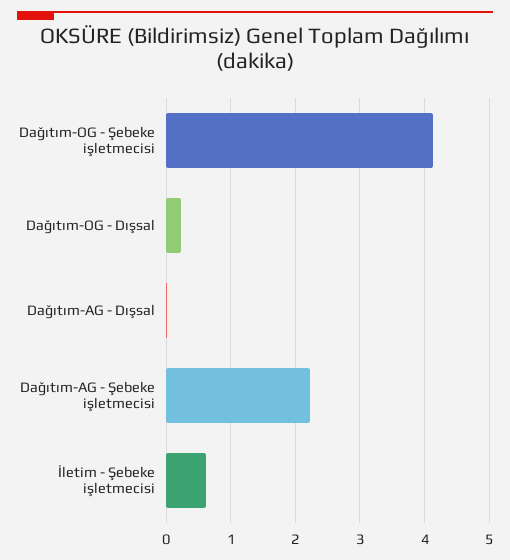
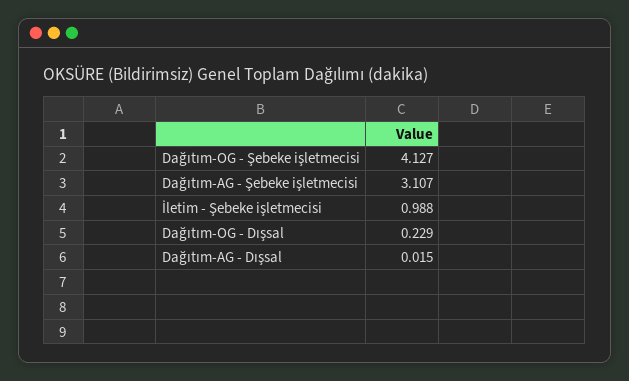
Dağıtım-AG - Şebeke işletmecisi: 2.2 -> 3.107
İletim - Şebeke işletmecisi: 0.6 -> 0.988

